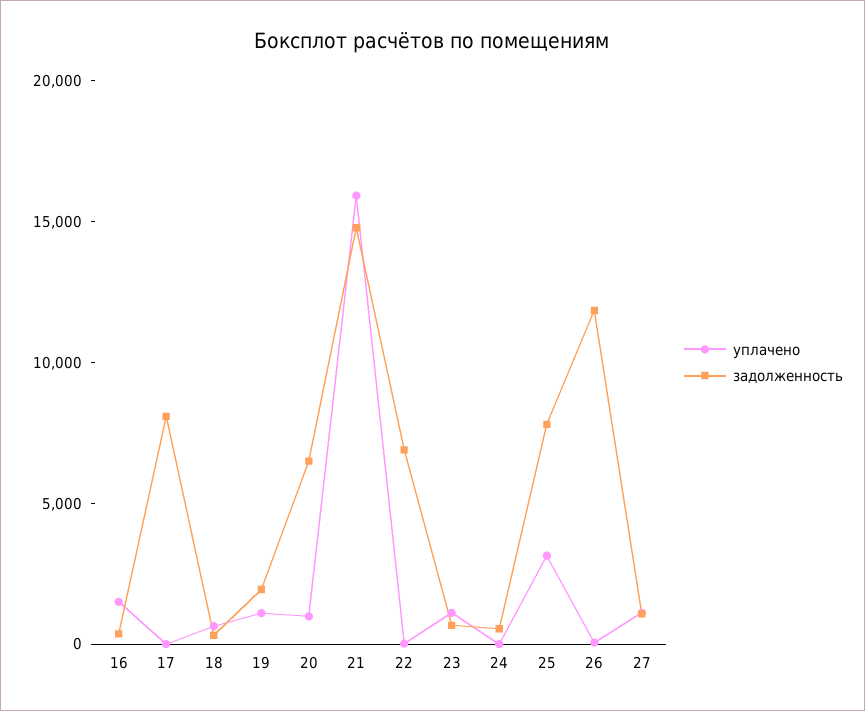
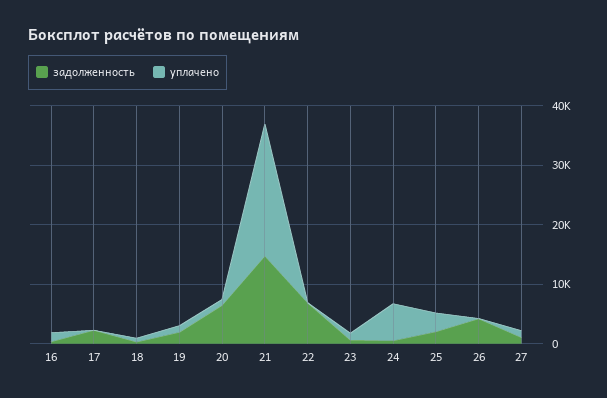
задолженность, 17: 8000 -> 2000
уплачено, 21: 16000 -> 22000
уплачено, 24: 0 -> 6000
задолженность, 25: 8000 -> 2000
задолженность, 26: 12000 -> 4000

